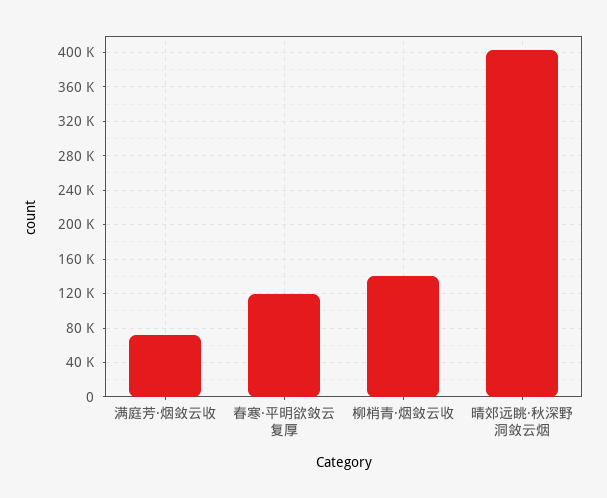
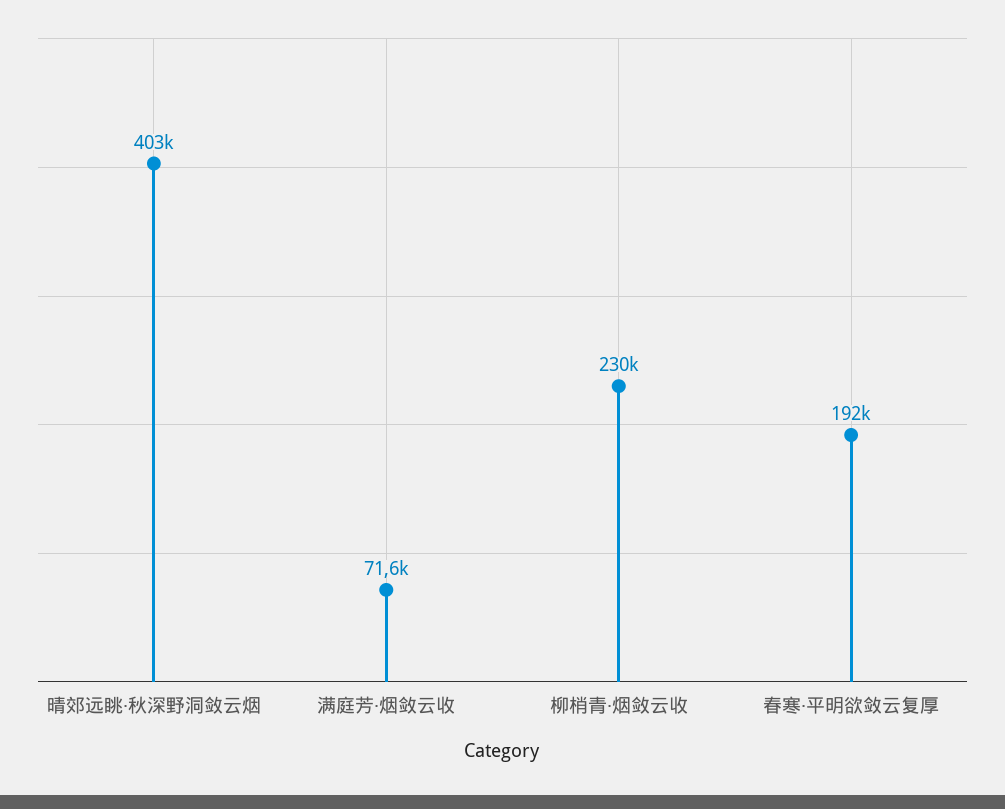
春寒·平明欲敛云复厚: 120000 -> 192000
柳梢青·烟敛云收: 140000 -> 230000

